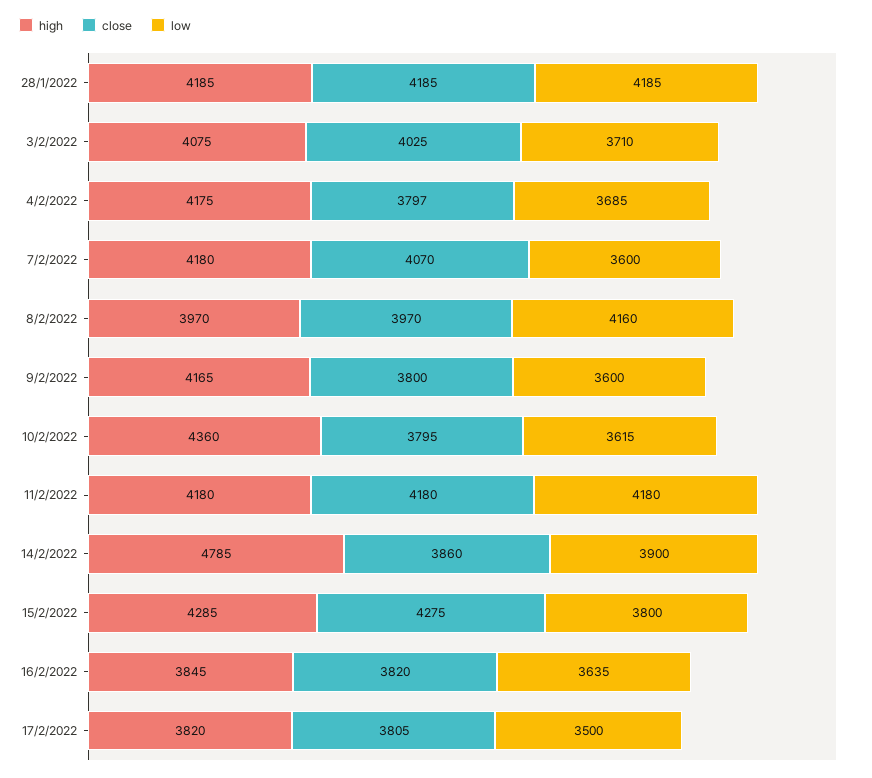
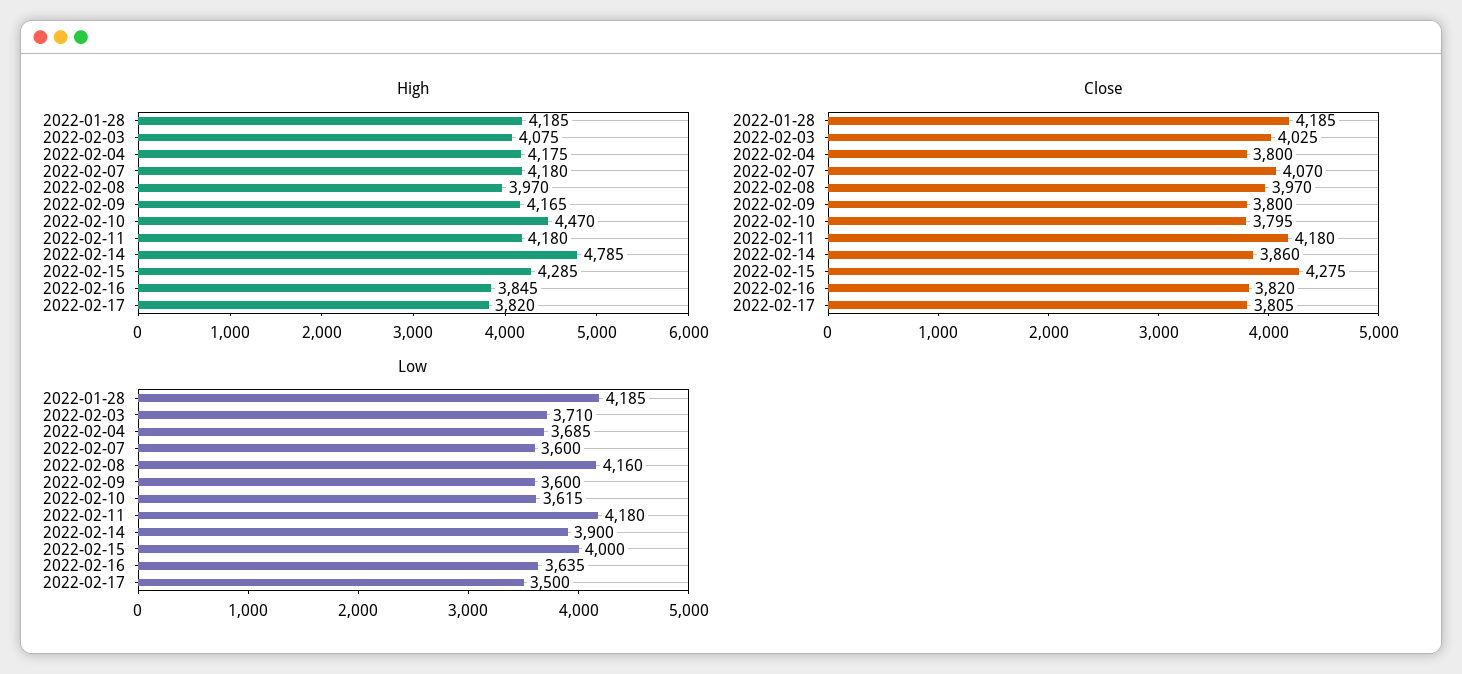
close, 4/2/2022: 3797 -> 3800
high, 10/2/2022: 4360 -> 4470
low, 15/2/2022: 3800 -> 4000

